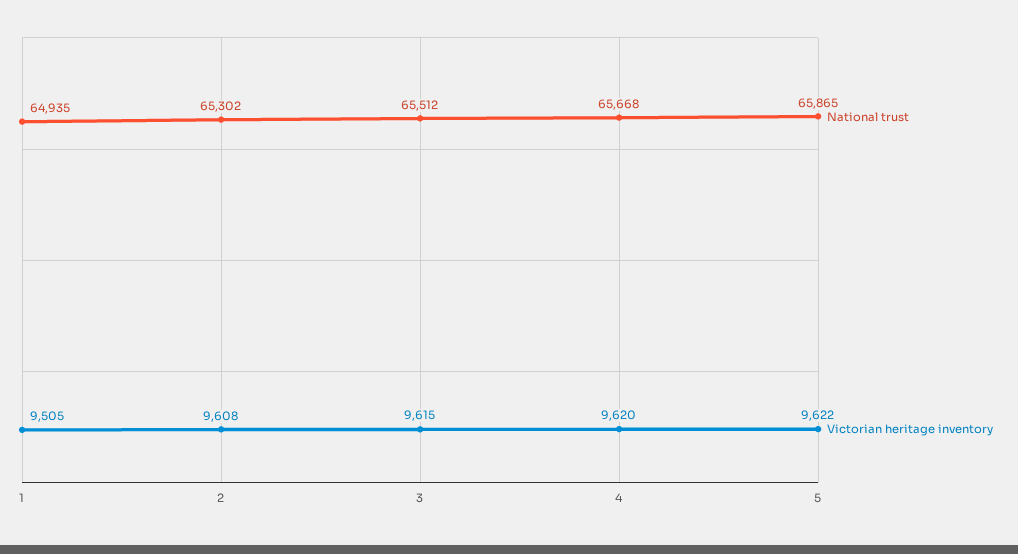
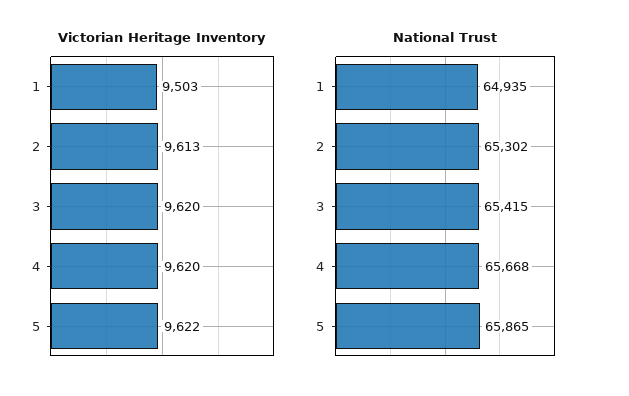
Victorian heritage inventory, 1: 9505 -> 9503
Victorian heritage inventory, 2: 9608 -> 9613
National trust, 3: 65512 -> 65415
Victorian heritage inventory, 3: 9615 -> 9620

